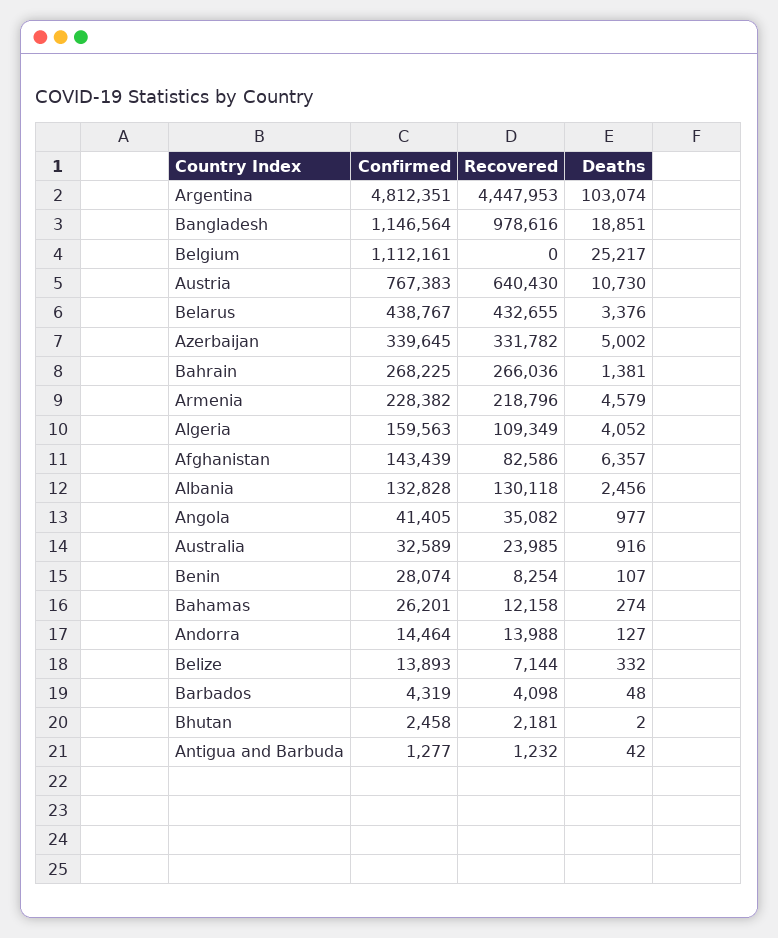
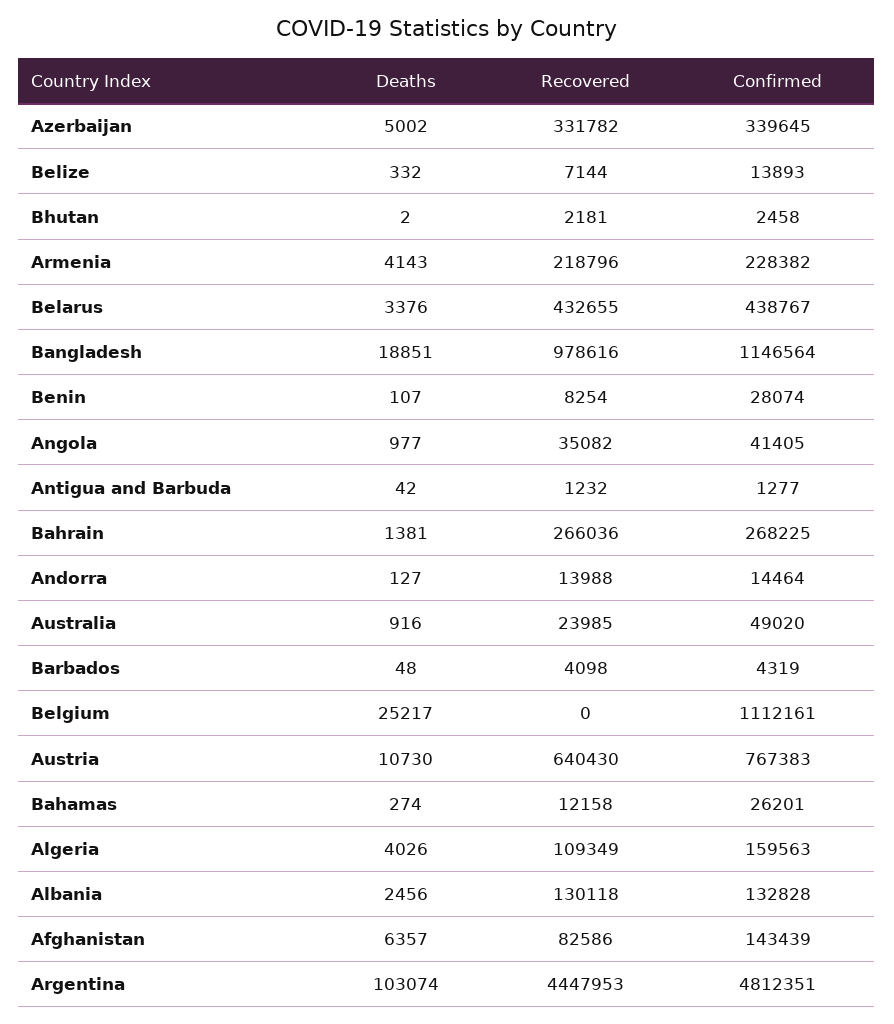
Deaths, Armenia: 4579 -> 4143
Deaths, Algeria: 4052 -> 4026
Confirmed, Australia: 32589 -> 49020

